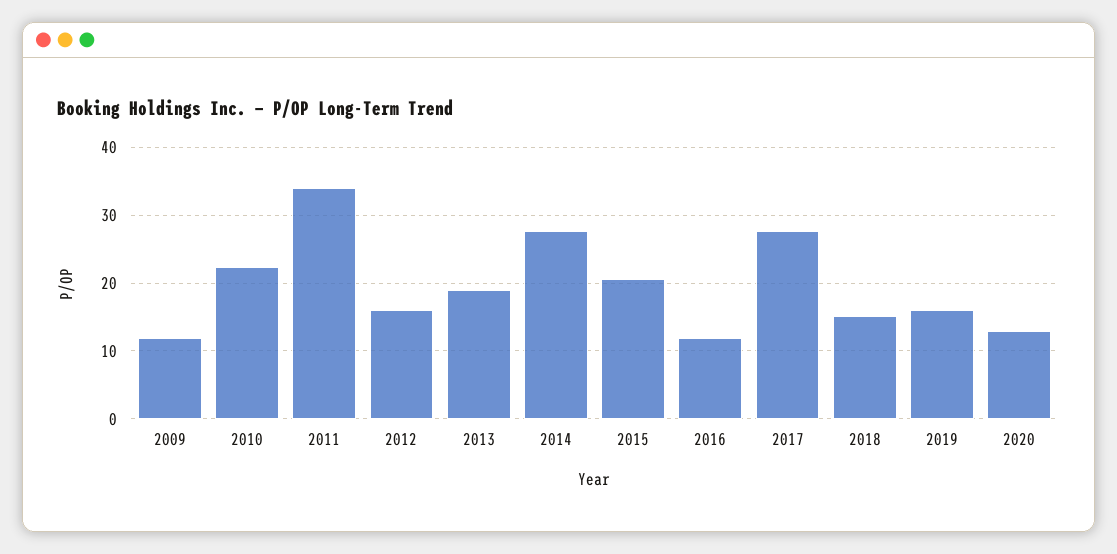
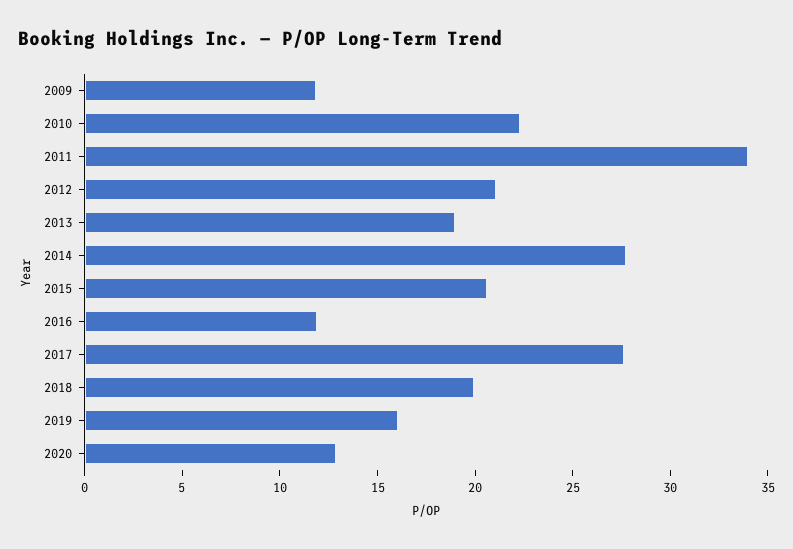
2012: 16 -> 21
2018: 15 -> 20

